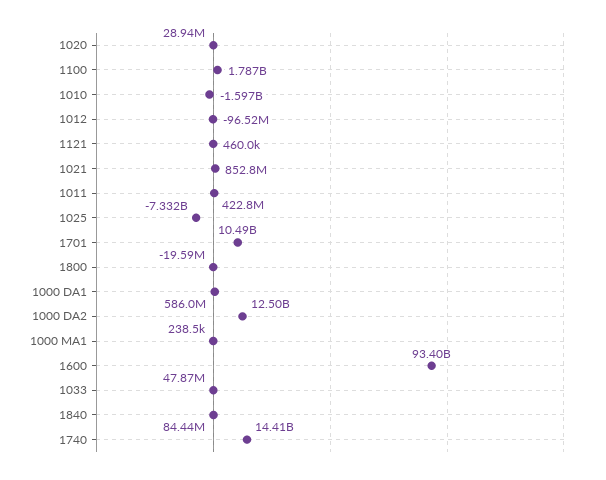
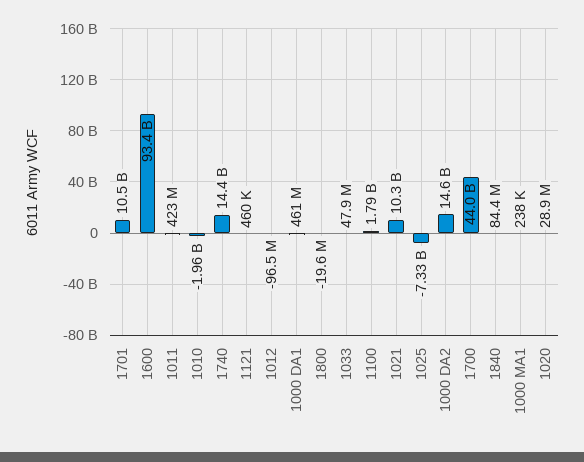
1010: -1597000000 -> -1960000000
1021: 852800000 -> 10300000000
1000 DA1: 586000000 -> 461000000
1000 DA2: 12500000000 -> 14600000000
1700: none -> 44000000000

